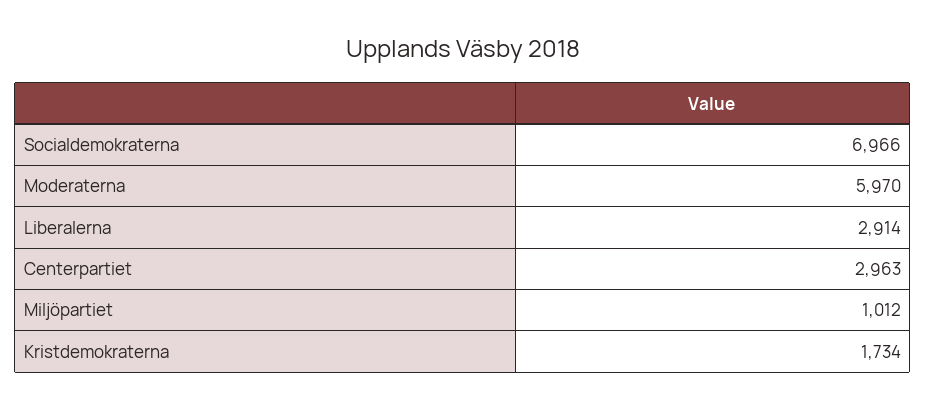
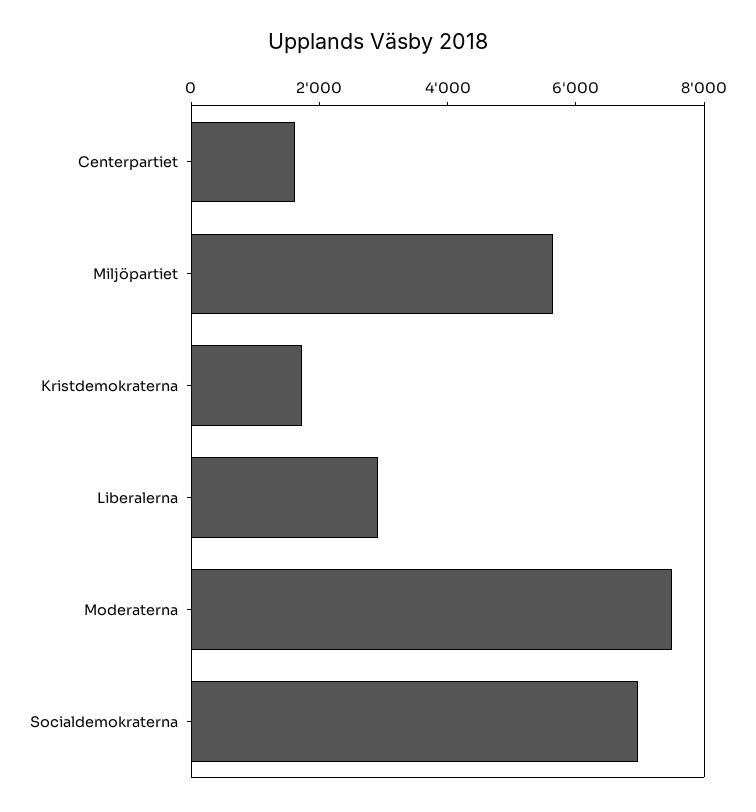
Moderaterna: 5970 -> 7500
Centerpartiet: 2963 -> 1500
Miljöpartiet: 1012 -> 5500

